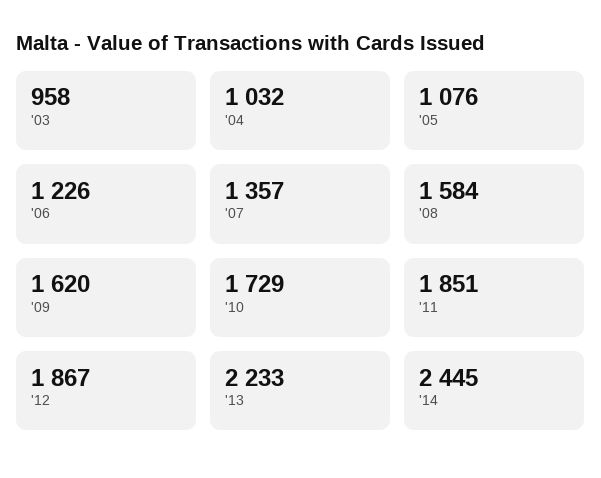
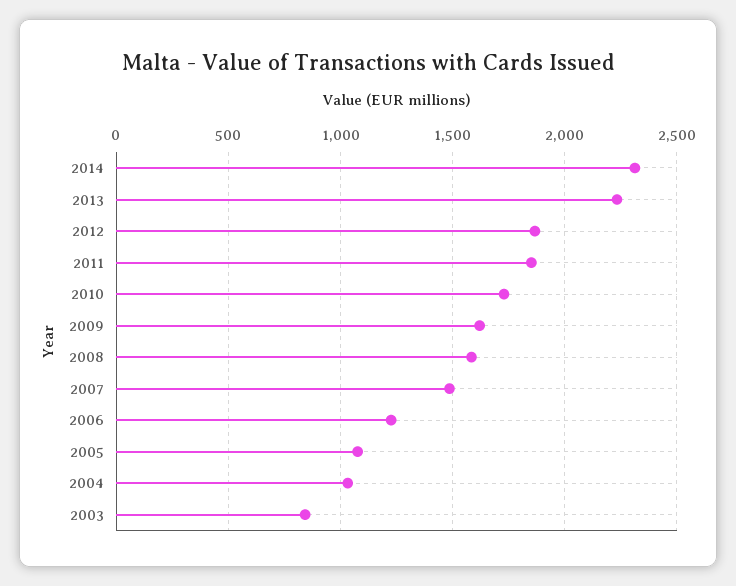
'03: 958 -> 850
'07: 1357 -> 1500
'14: 2445 -> 2300

